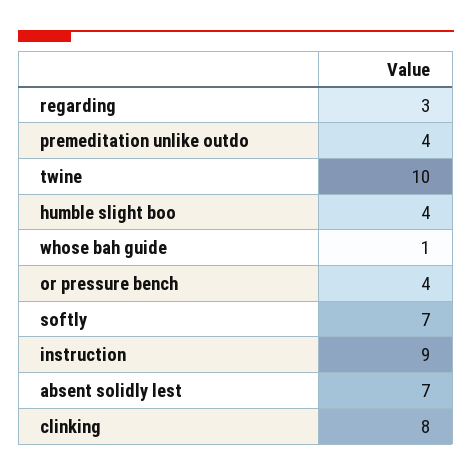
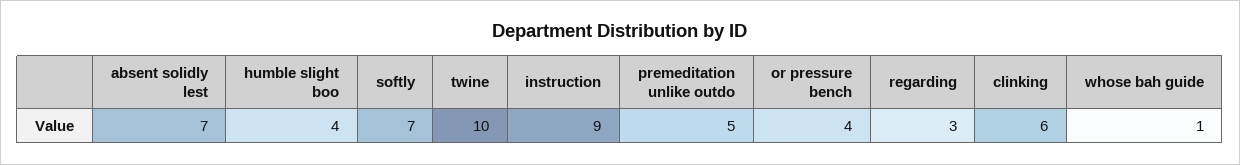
premeditation unlike outdo: 4 -> 5
clinking: 8 -> 6

